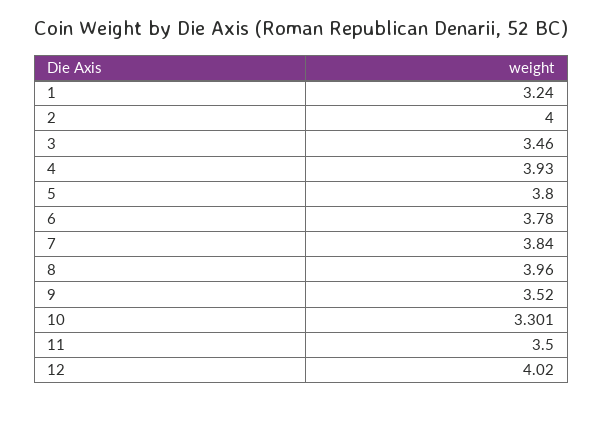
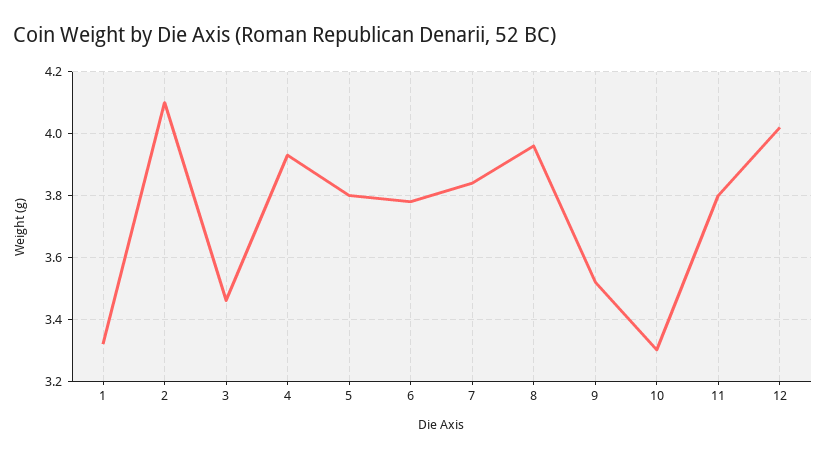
1: 3.24 -> 3.32
2: 4 -> 4.1
11: 3.5 -> 3.8

